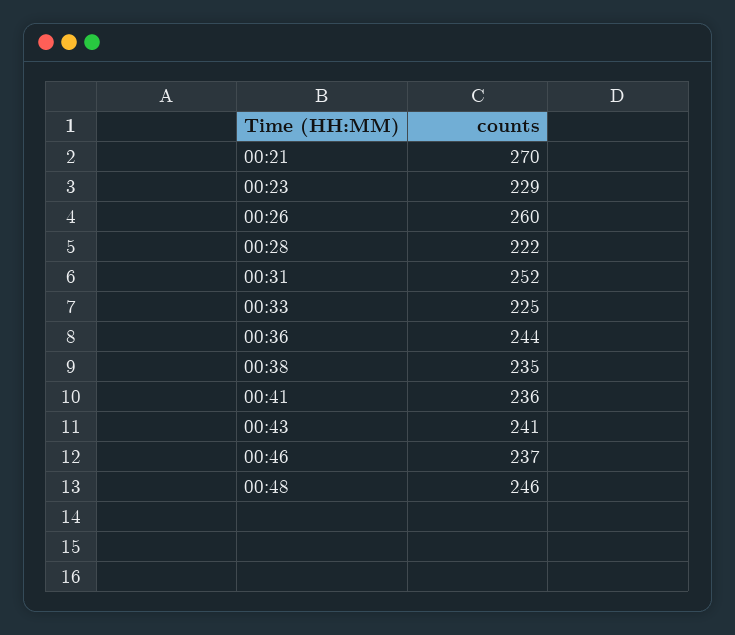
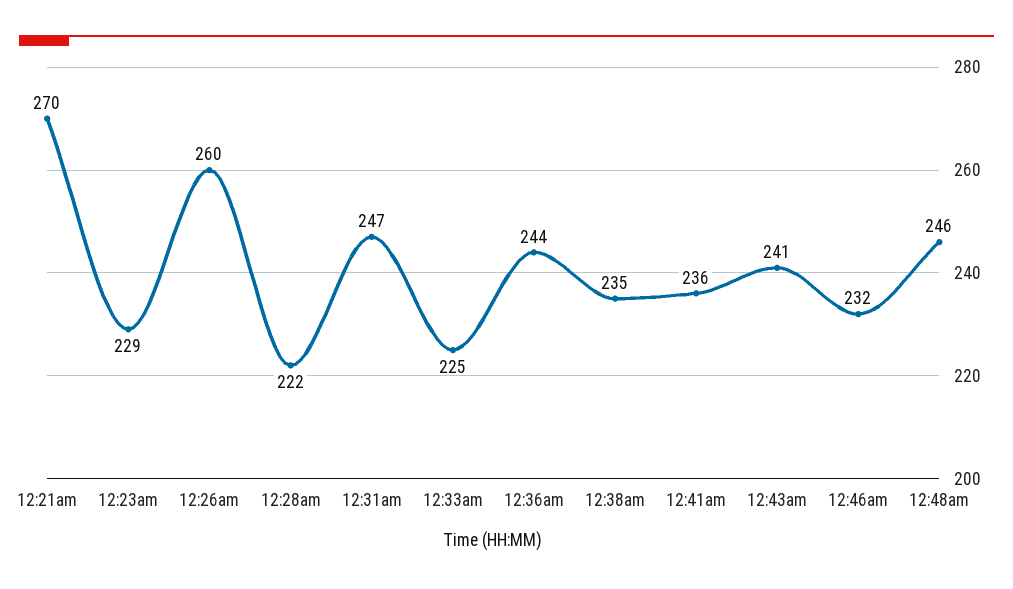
00:31: 252 -> 247
00:46: 237 -> 232

